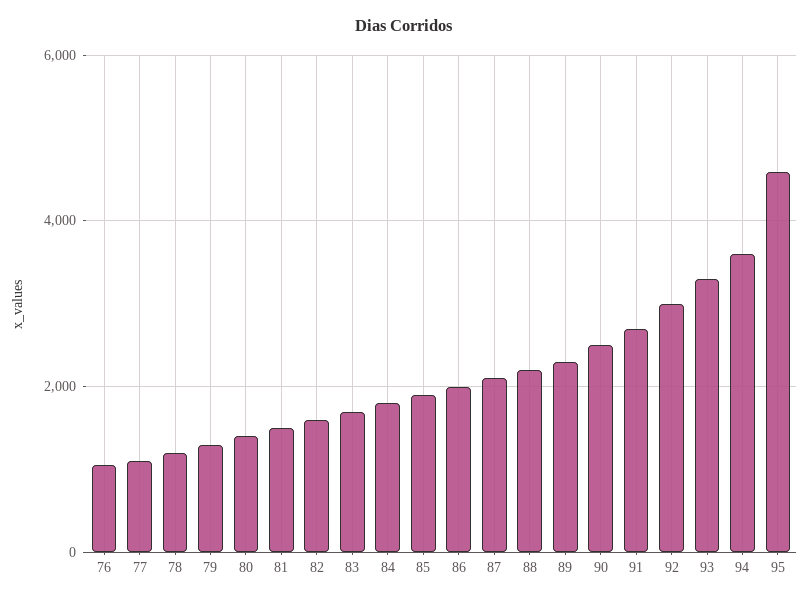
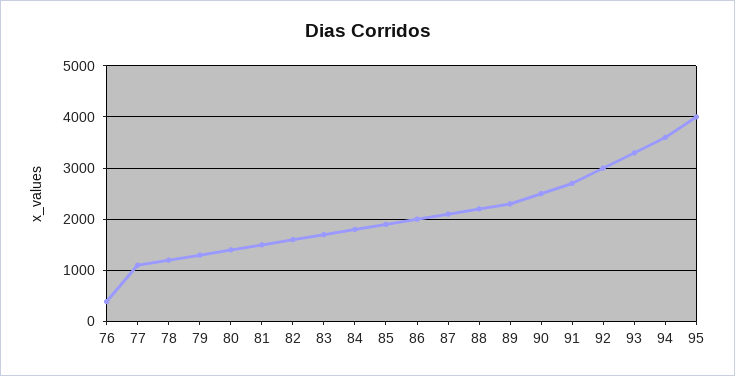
76: 1000 -> 400
95: 4600 -> 4000

